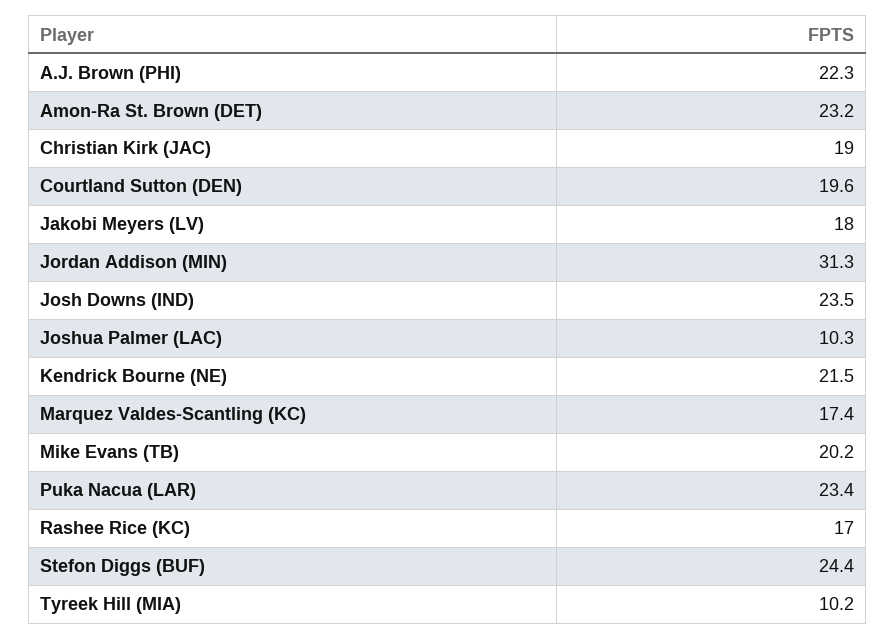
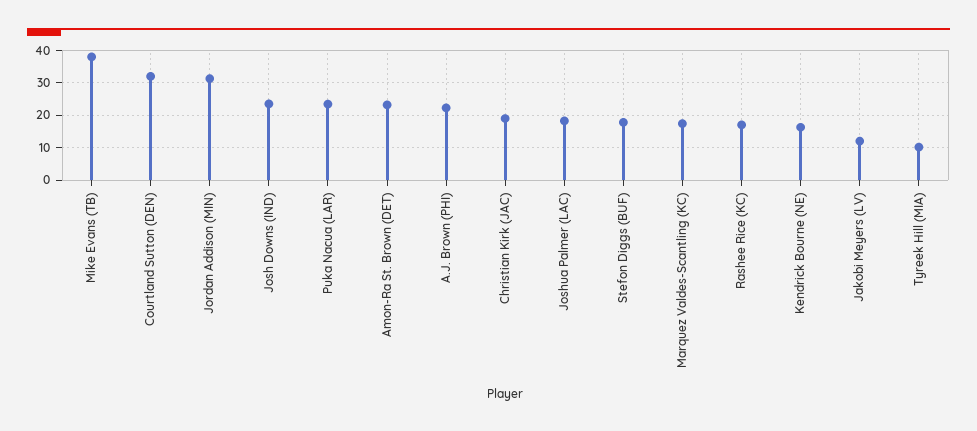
Courtland Sutton (DEN): 19.6 -> 32
Jakobi Meyers (LV): 18 -> 12
Joshua Palmer (LAC): 10.3 -> 18
Kendrick Bourne (NE): 21.5 -> 16
Mike Evans (TB): 20.2 -> 38
Stefon Diggs (BUF): 24.4 -> 18

